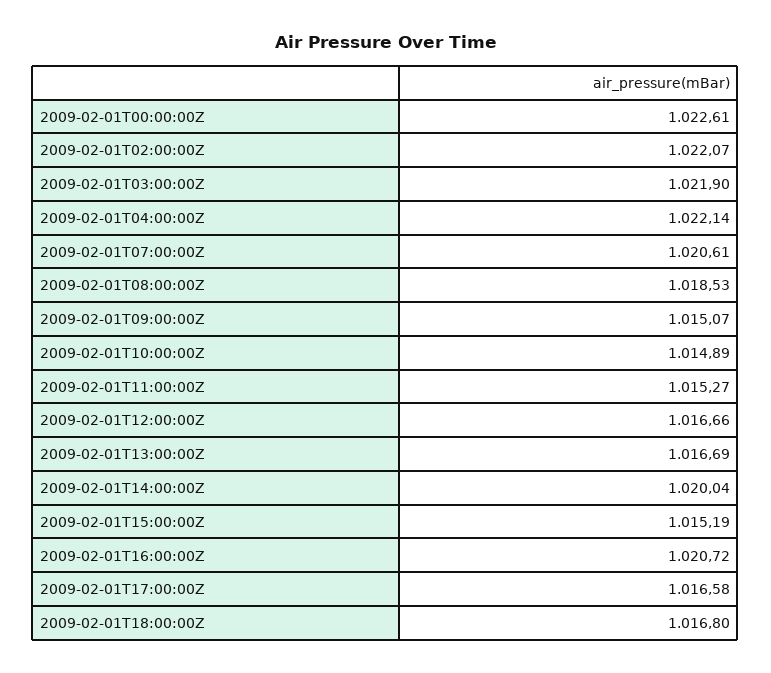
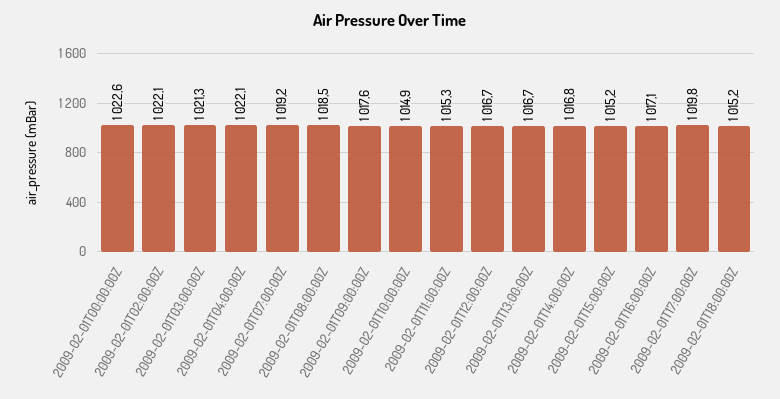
2009-02-01T03:00:00Z: 1021.9 -> 1021.3
2009-02-01T07:00:00Z: 1020.61 -> 1019.2
2009-02-01T09:00:00Z: 1015.07 -> 1017.6
2009-02-01T14:00:00Z: 1020.04 -> 1016.8
2009-02-01T16:00:00Z: 1020.72 -> 1017.1
2009-02-01T17:00:00Z: 1016.58 -> 1019.8
2009-02-01T18:00:00Z: 1016.8 -> 1015.2

